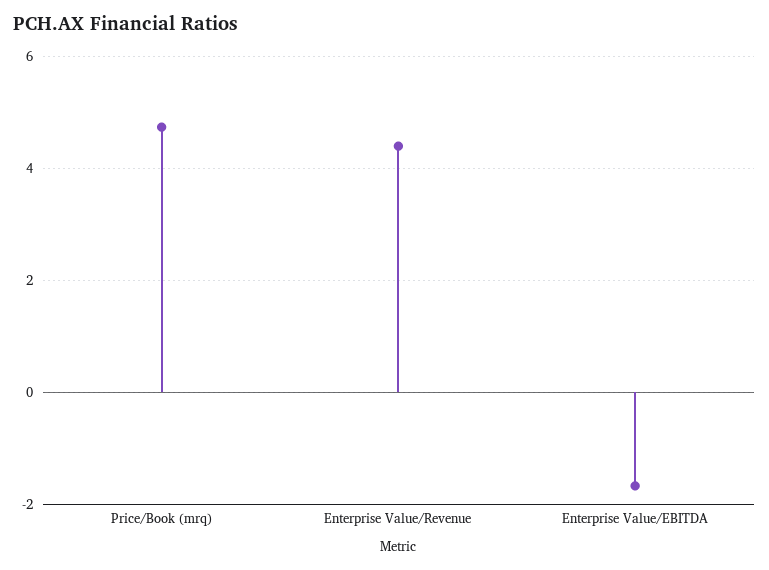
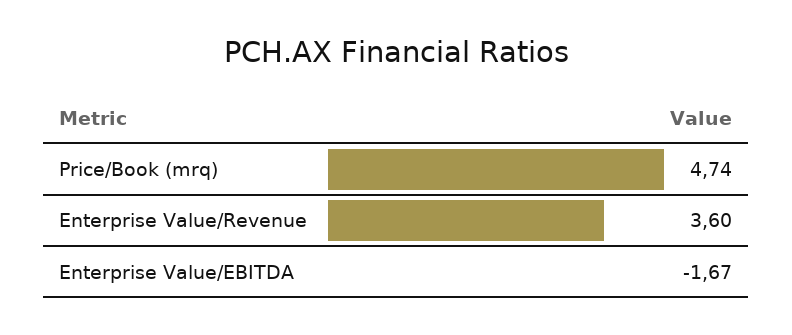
Enterprise Value/Revenue: 4.4 -> 3.6

